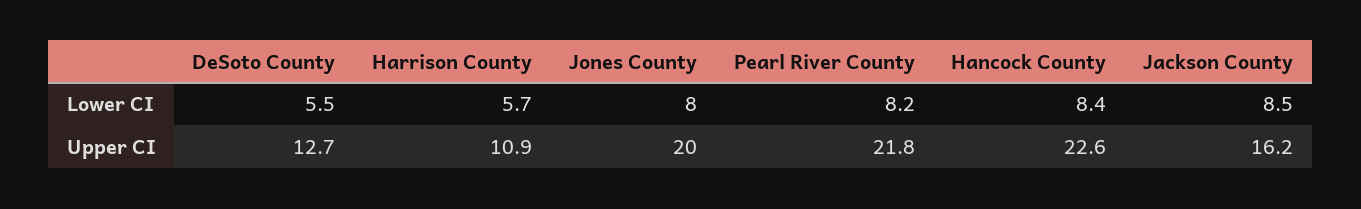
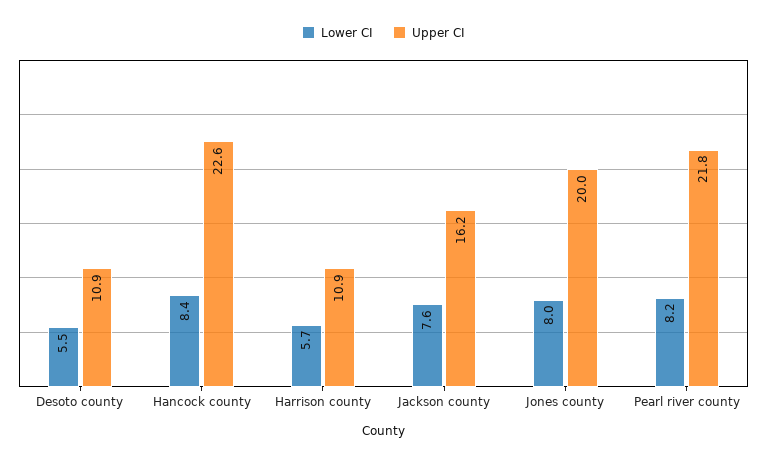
Lower CI, Jackson County: 8.5 -> 7.6
Upper CI, DeSoto County: 12.7 -> 10.9

